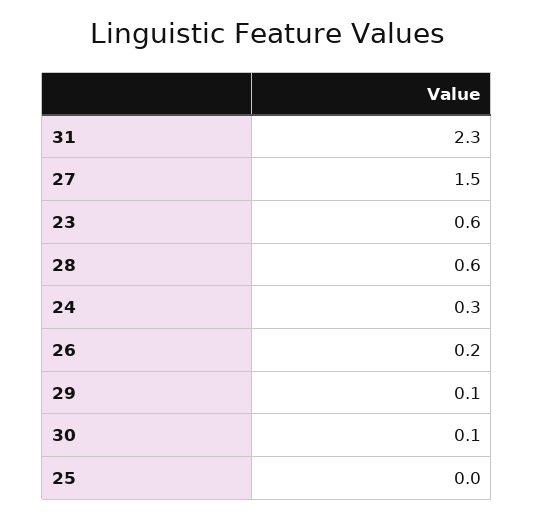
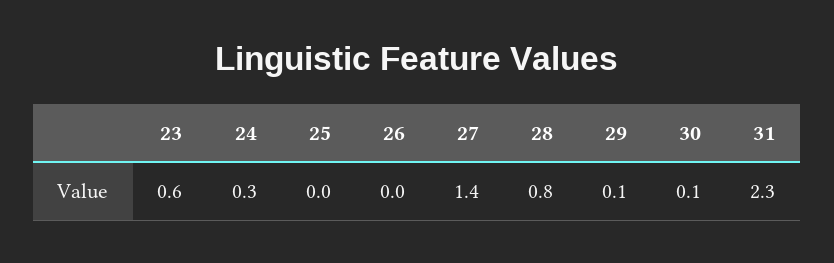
27: 1.5 -> 1.4
28: 0.6 -> 0.8
26: 0.2 -> 0

